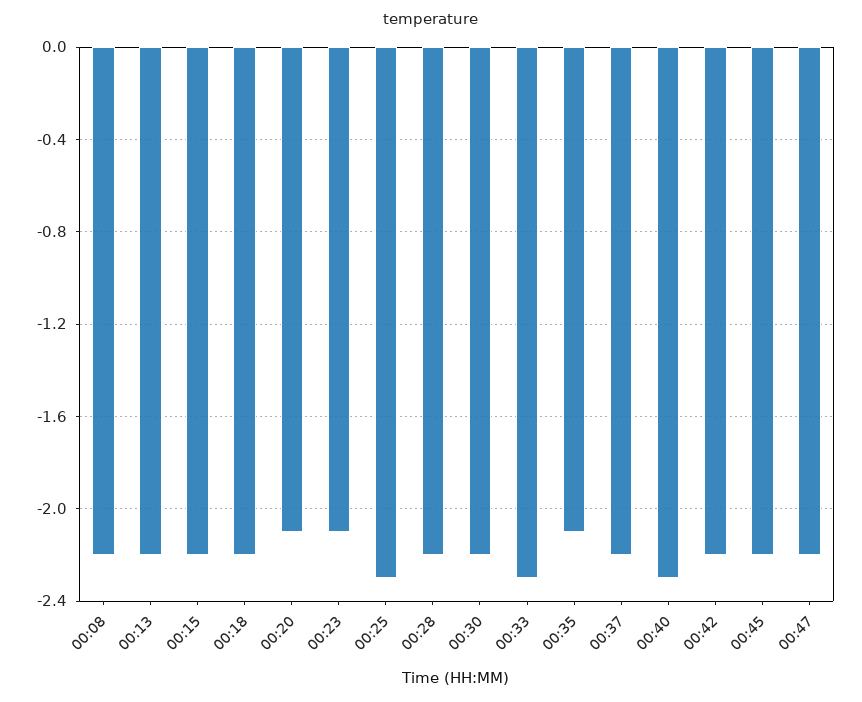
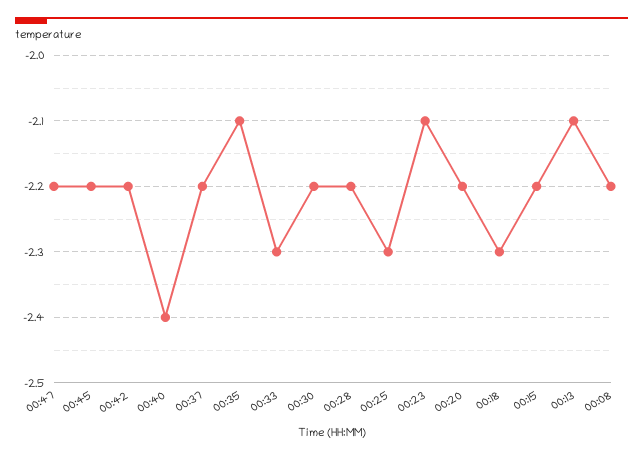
00:13: -2.2 -> -2.1
00:18: -2.2 -> -2.3
00:20: -2.1 -> -2.2
00:40: -2.3 -> -2.4

